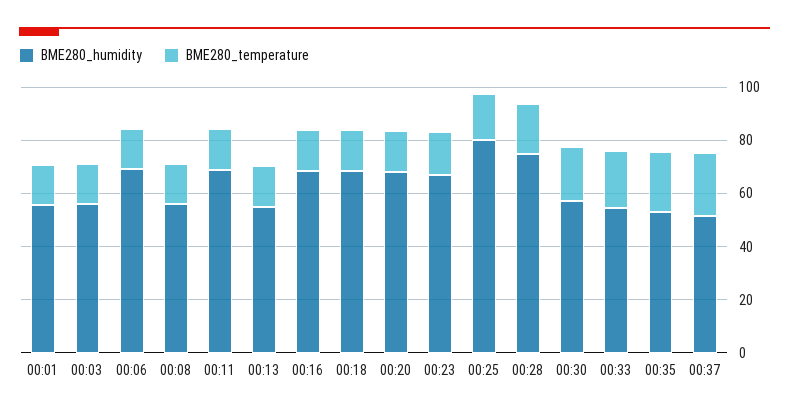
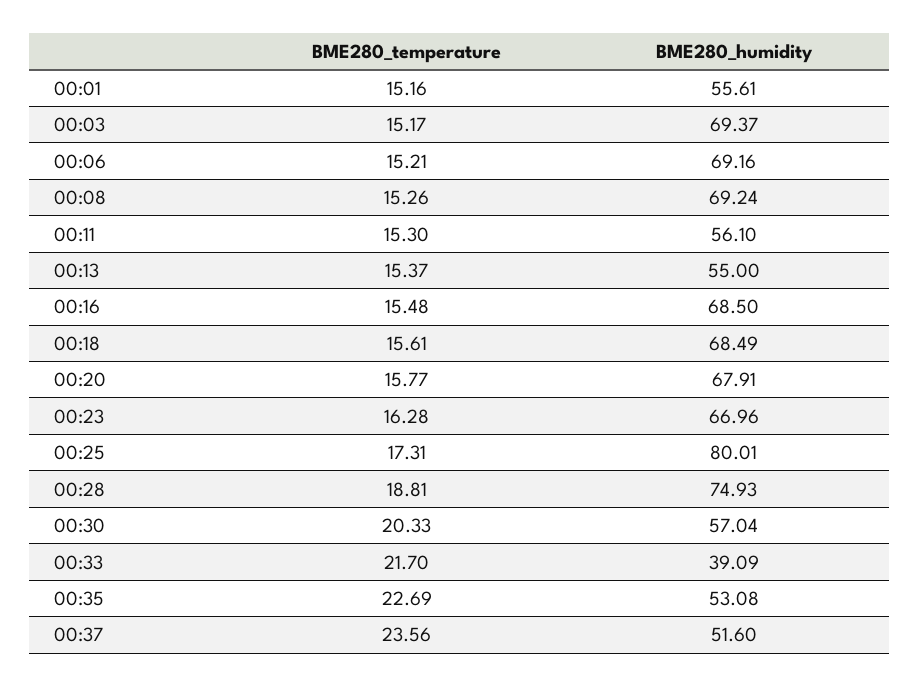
BME280_humidity, 00:03: 55 -> 69.37
BME280_humidity, 00:08: 55 -> 69.24
BME280_humidity, 00:11: 70 -> 56.1
BME280_humidity, 00:33: 55 -> 39.09

